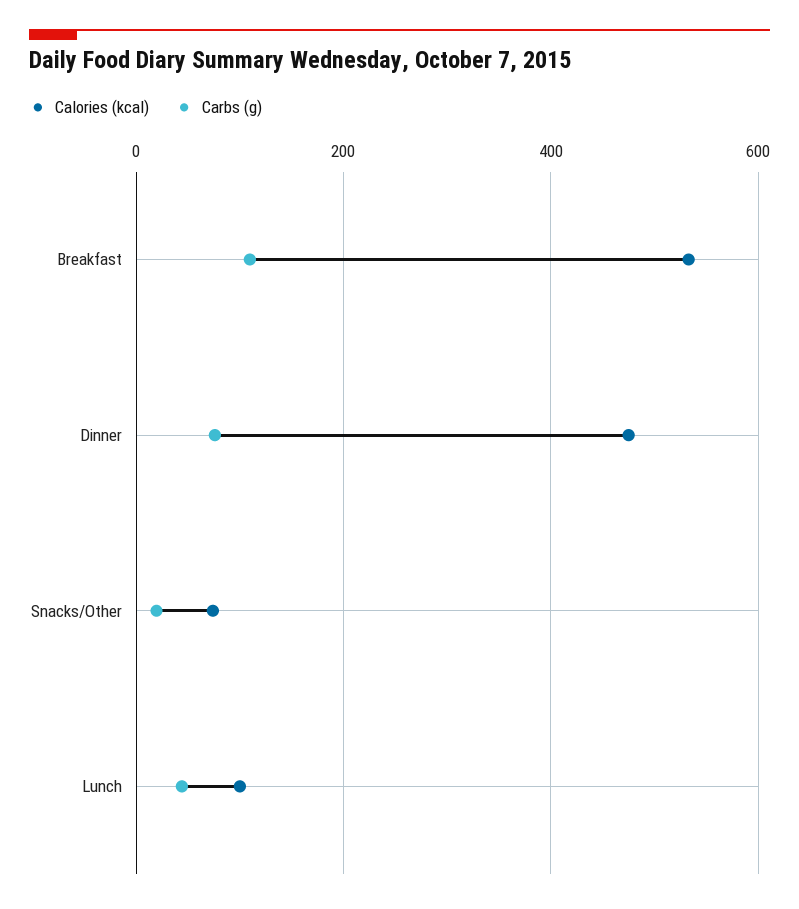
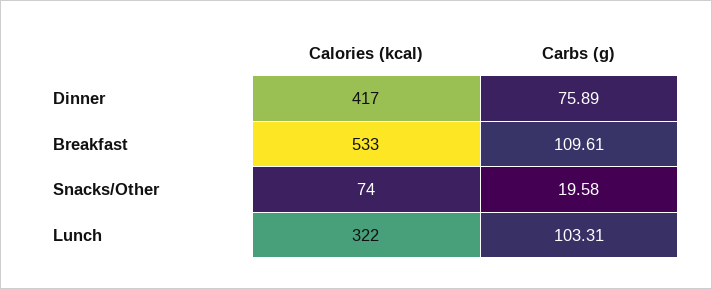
Calories (kcal), Dinner: 480 -> 417
Calories (kcal), Lunch: 100 -> 322
Carbs (g), Lunch: 40 -> 103.31

